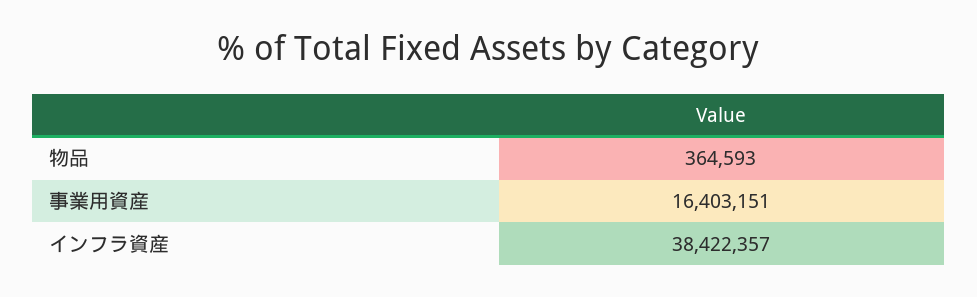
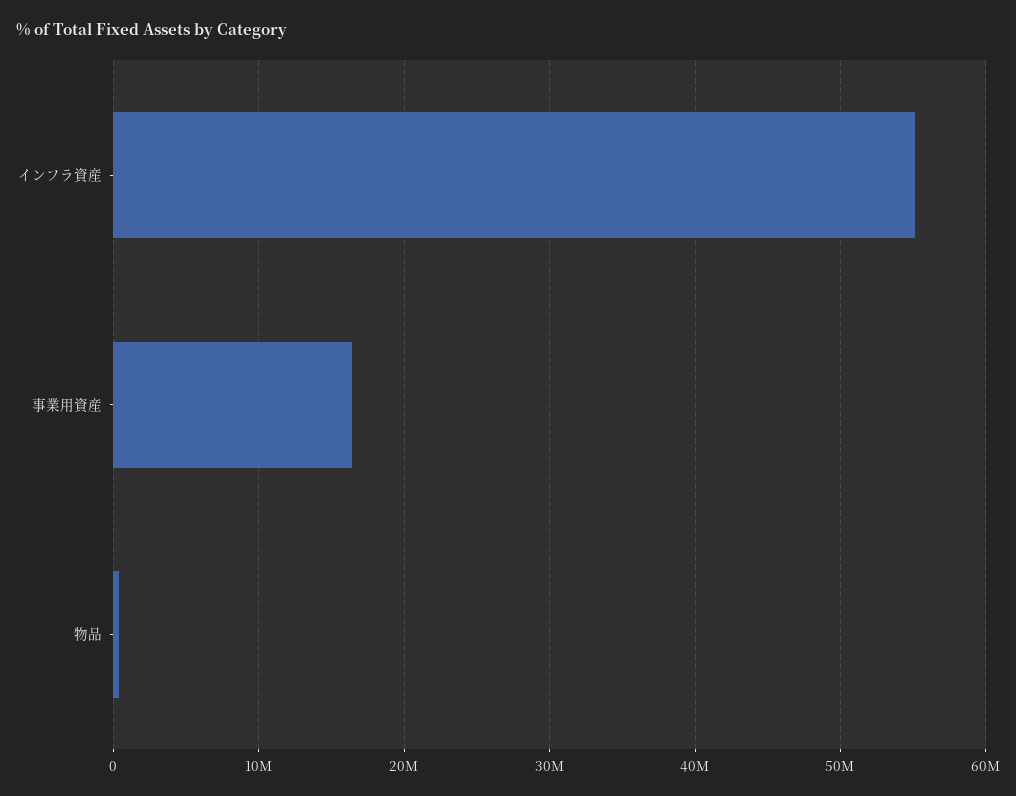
インフラ資産: 38422357 -> 55000000

